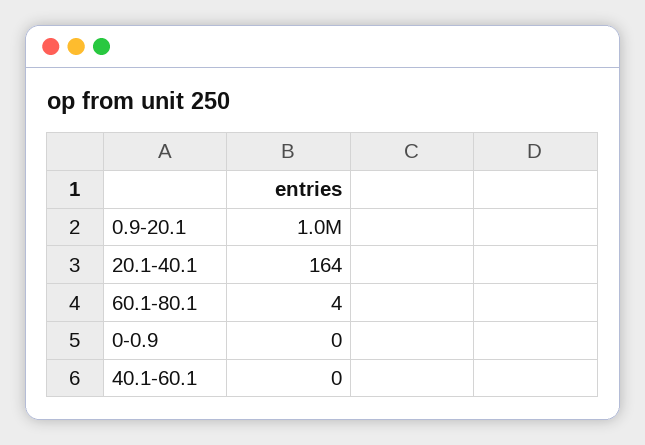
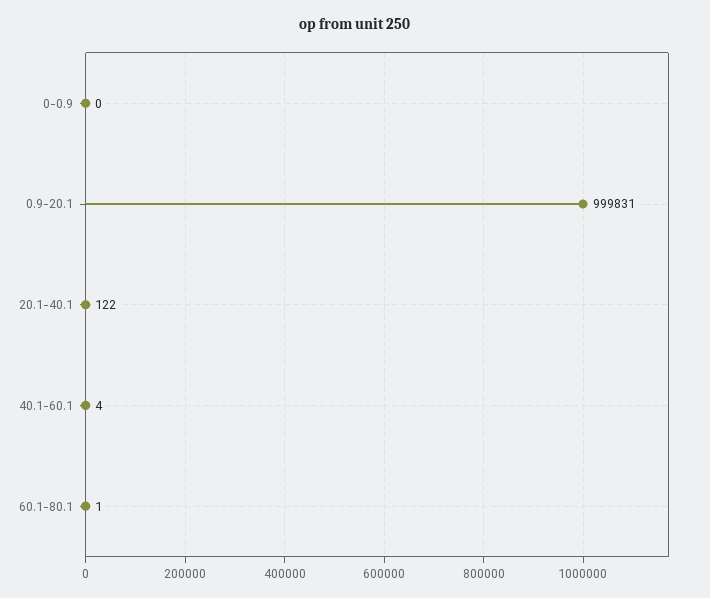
20.1-40.1: 164 -> 122
60.1-80.1: 4 -> 1
40.1-60.1: 0 -> 4

